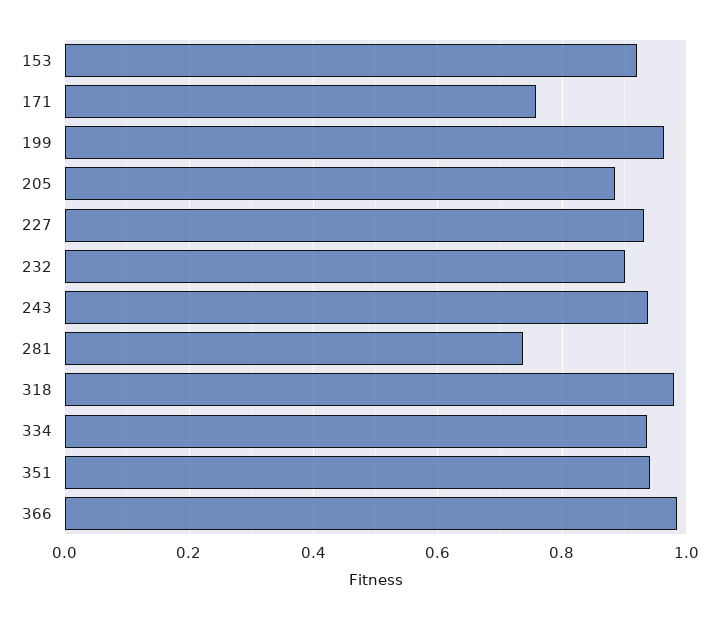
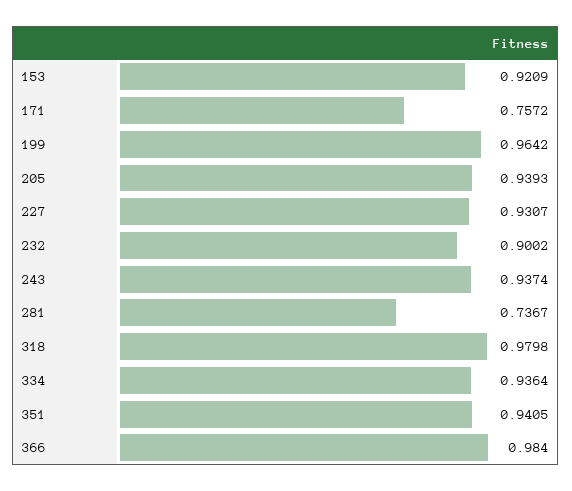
205: 0.88 -> 0.9393

